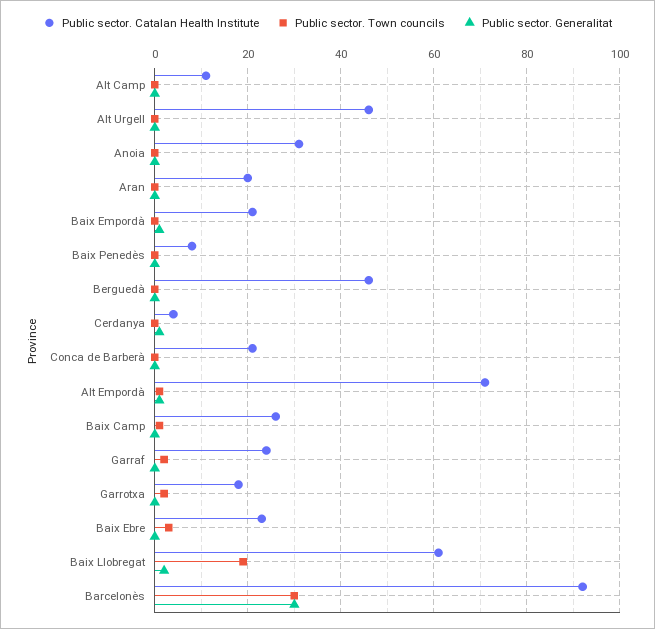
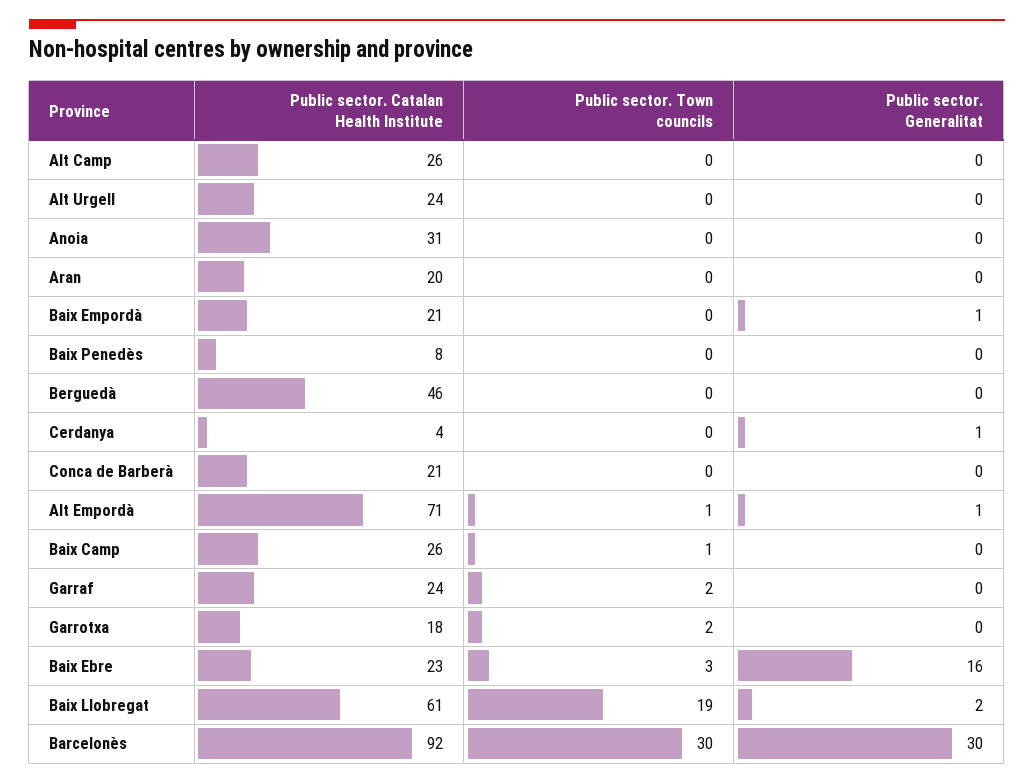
Public sector. Catalan Health Institute, Alt Camp: 10 -> 26
Public sector. Catalan Health Institute, Alt Urgell: 45 -> 24
Public sector. Generalitat, Baix Ebre: 0 -> 16

